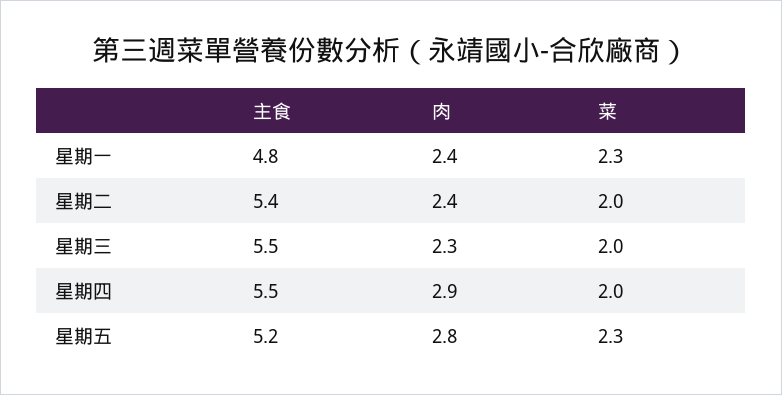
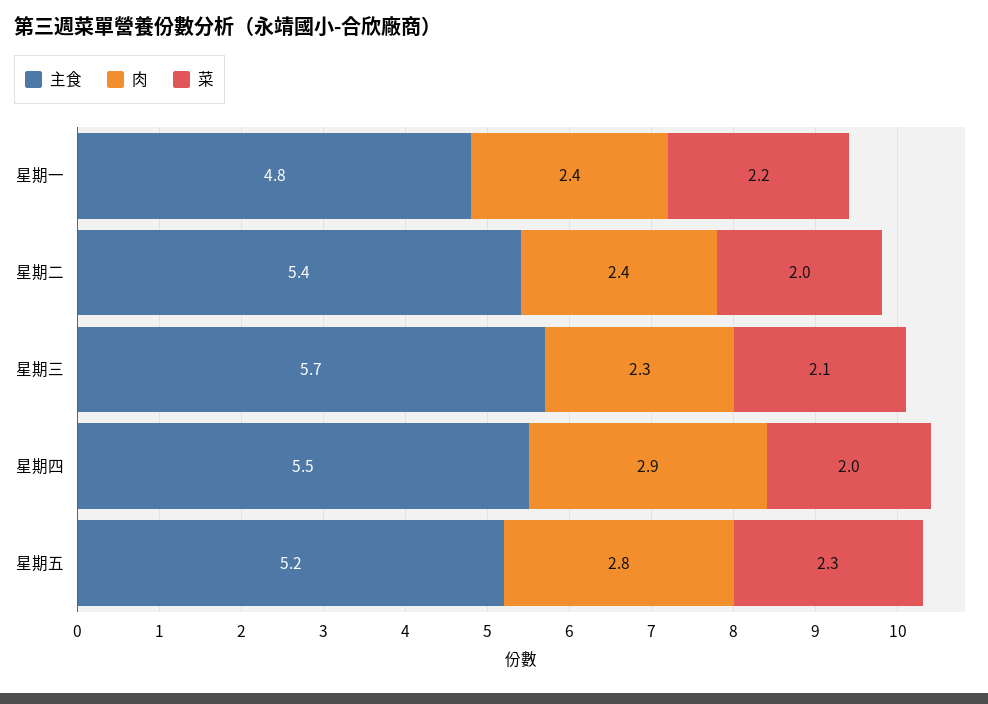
菜, 星期一: 2.3 -> 2.2
主食, 星期三: 5.5 -> 5.7
菜, 星期三: 2 -> 2.1

